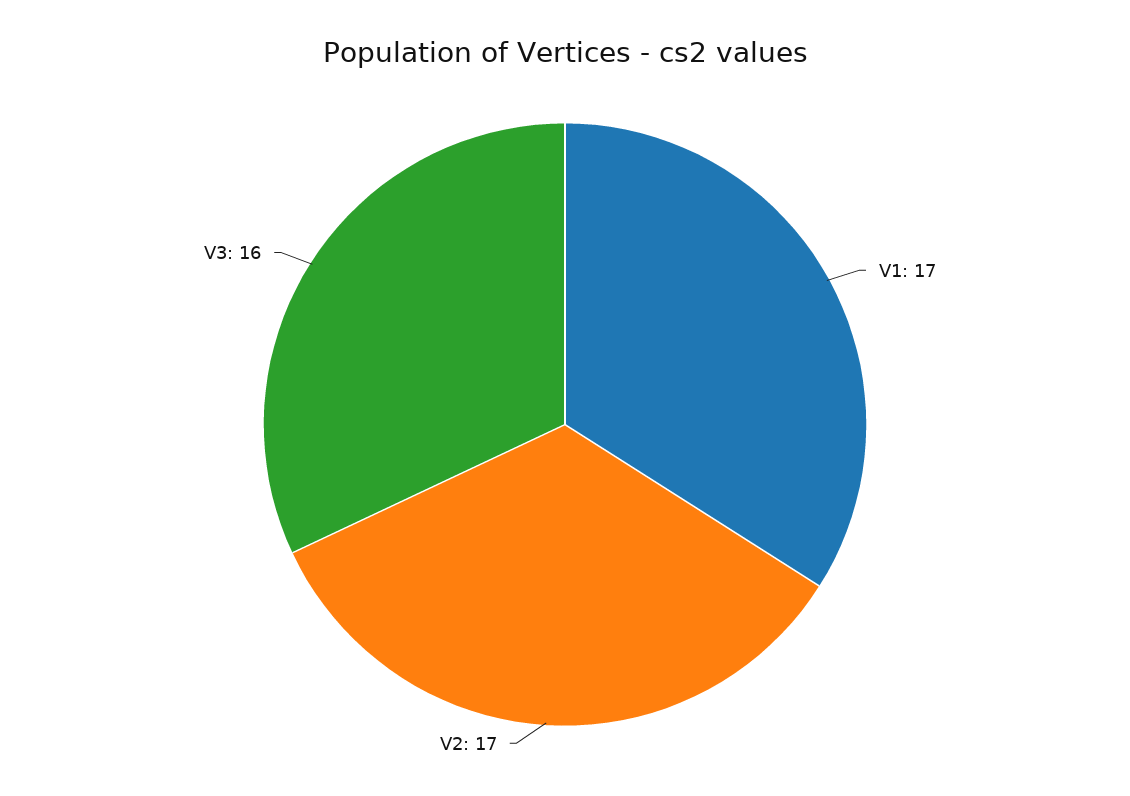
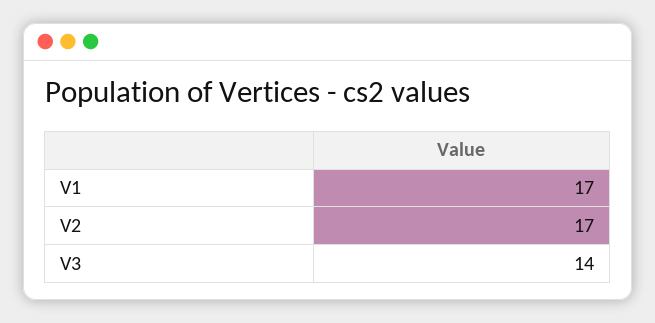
V3: 16 -> 14

